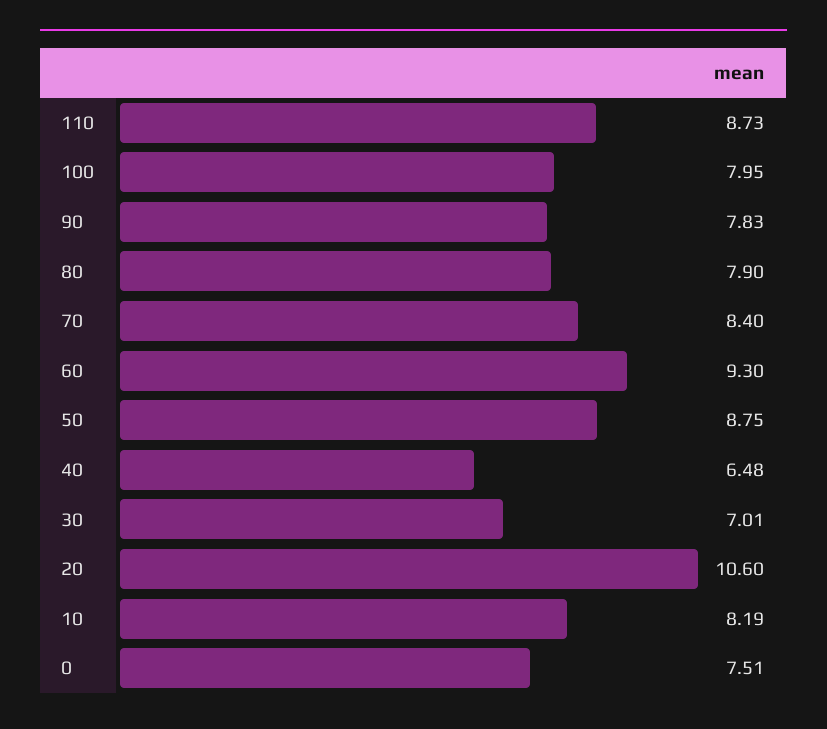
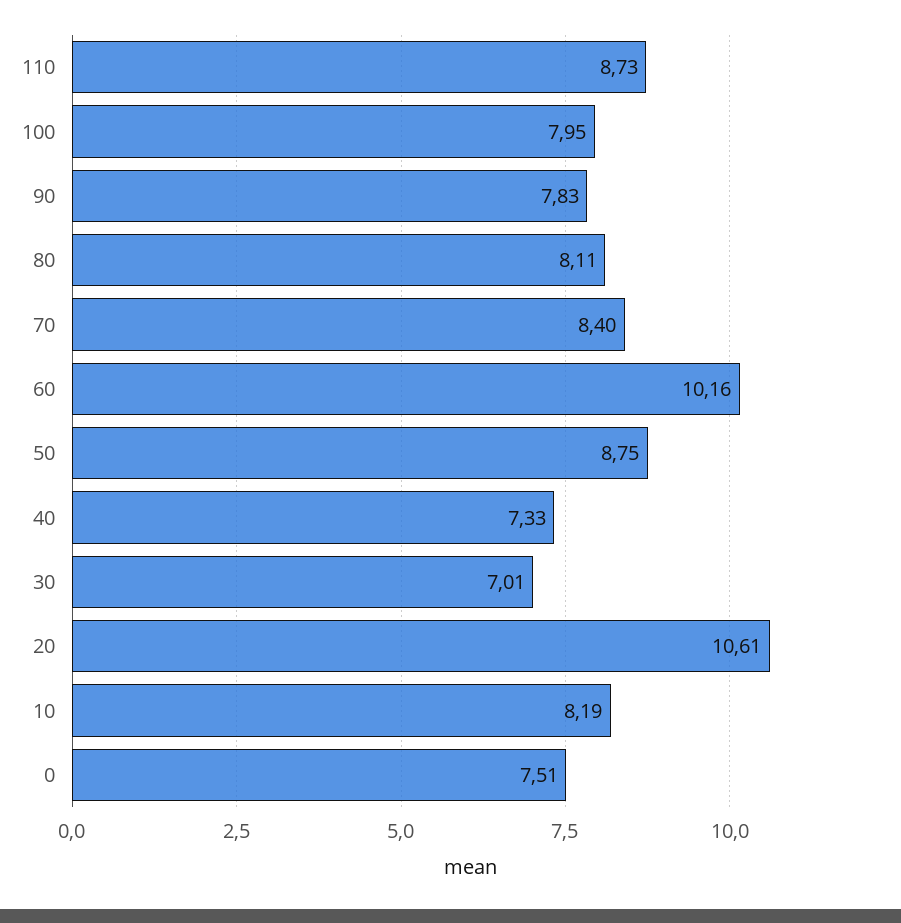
80: 7.9 -> 8.11
60: 9.3 -> 10.16
40: 6.48 -> 7.33
20: 10.6 -> 10.61

